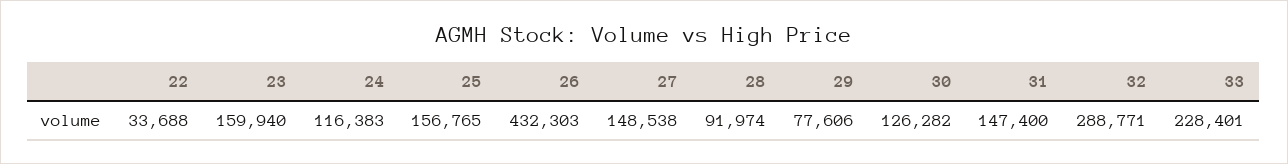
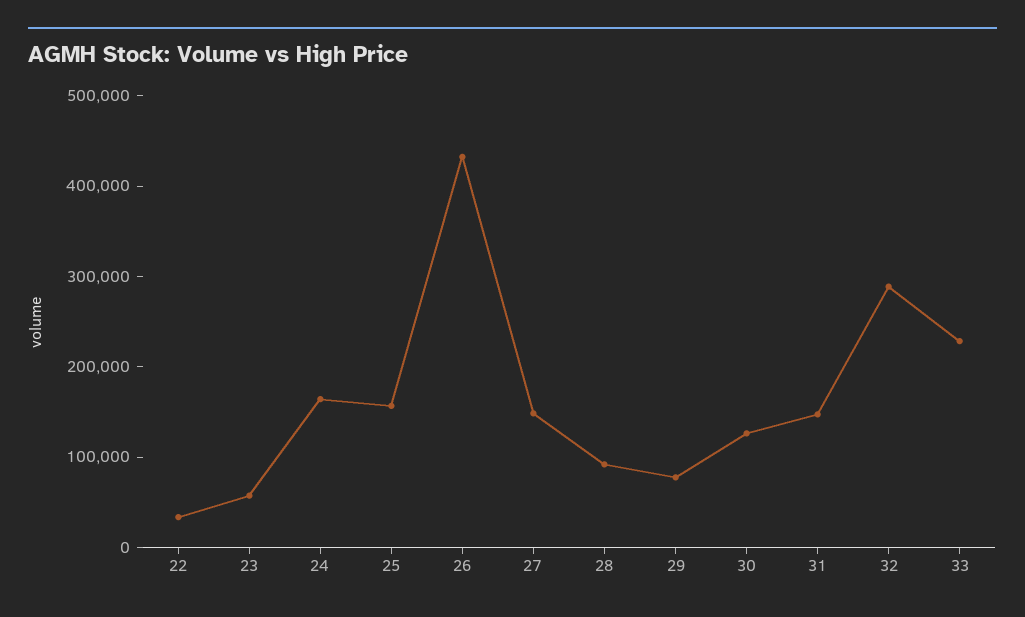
23: 159940 -> 60000
24: 116383 -> 160000

